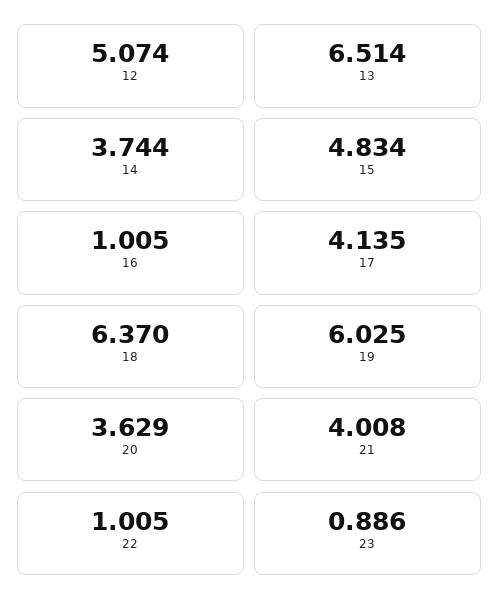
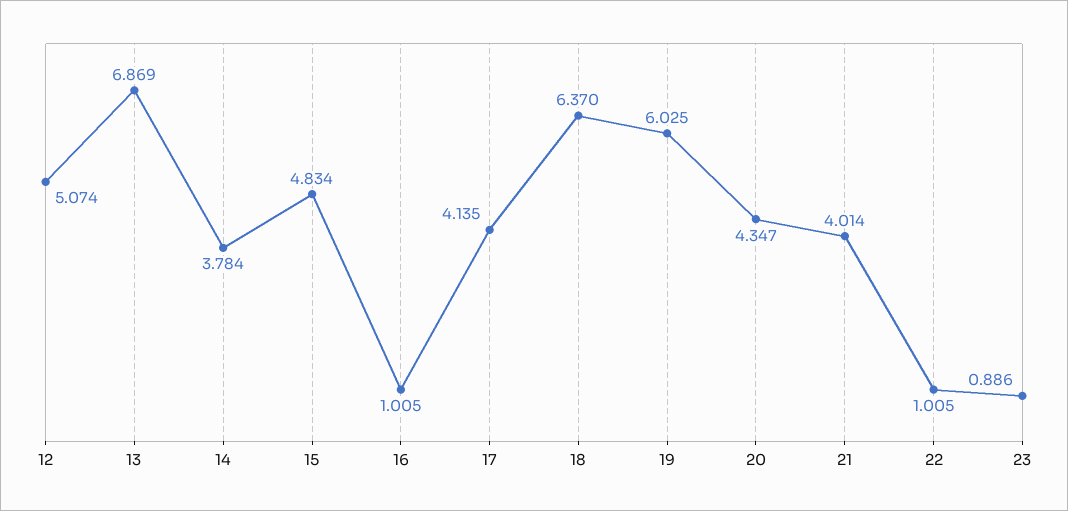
13: 6.514 -> 6.869
14: 3.744 -> 3.784
20: 3.629 -> 4.347
21: 4.008 -> 4.014

